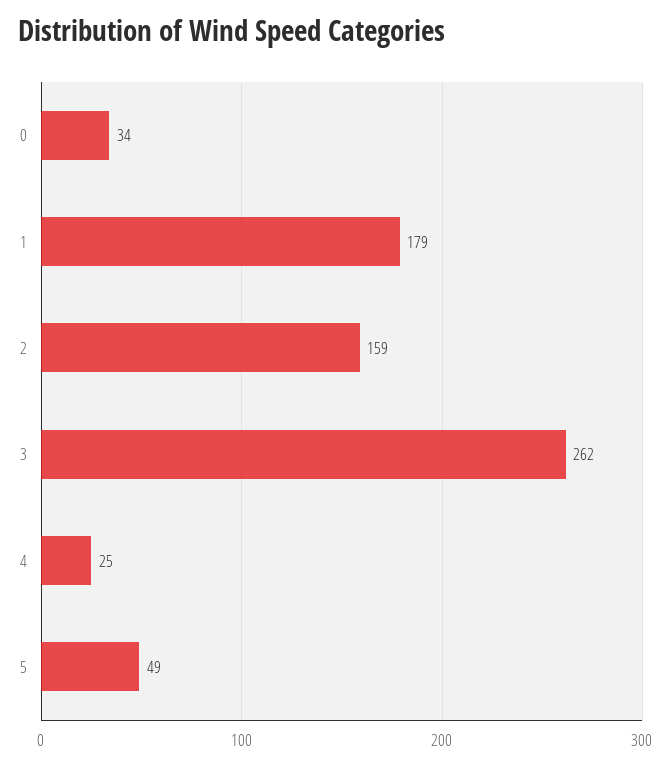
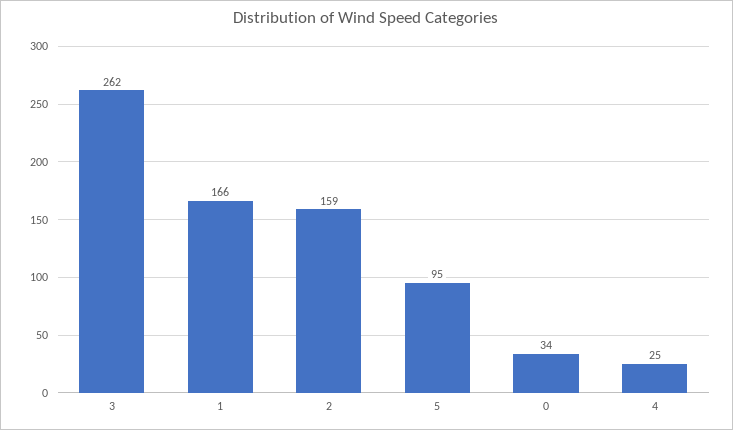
1: 179 -> 166
5: 49 -> 95

